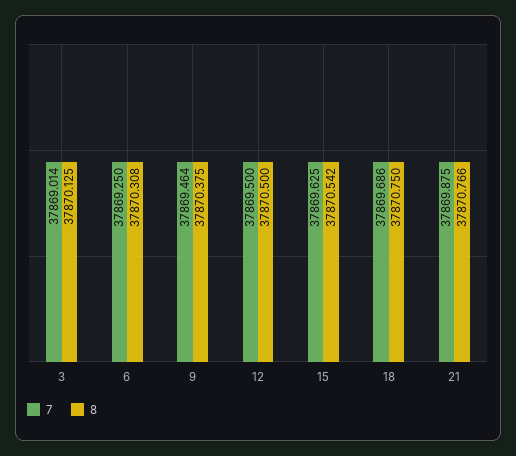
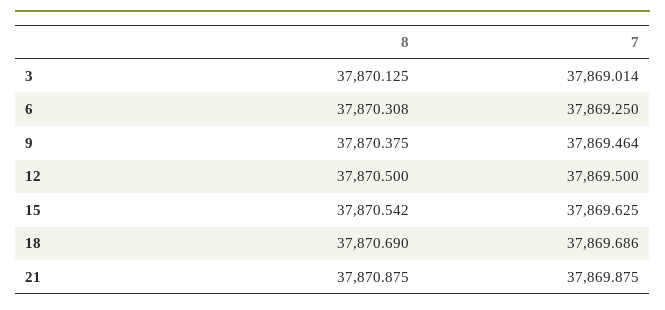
8, 18: 37870.75 -> 37870.69
8, 21: 37870.766 -> 37870.875

